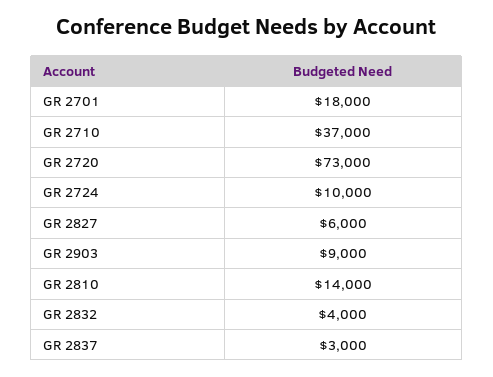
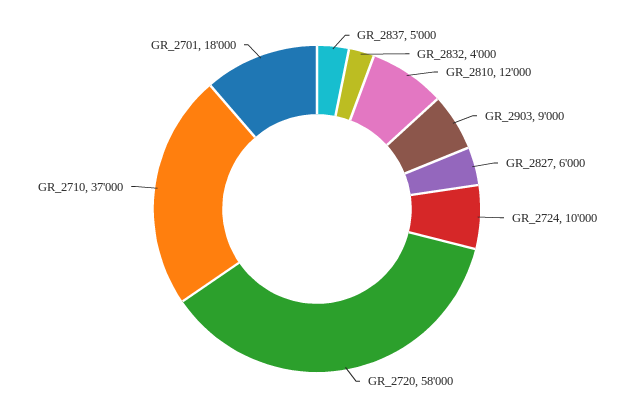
GR 2720: 73000 -> 58000
GR 2810: 14000 -> 12000
GR 2837: 3000 -> 5000

